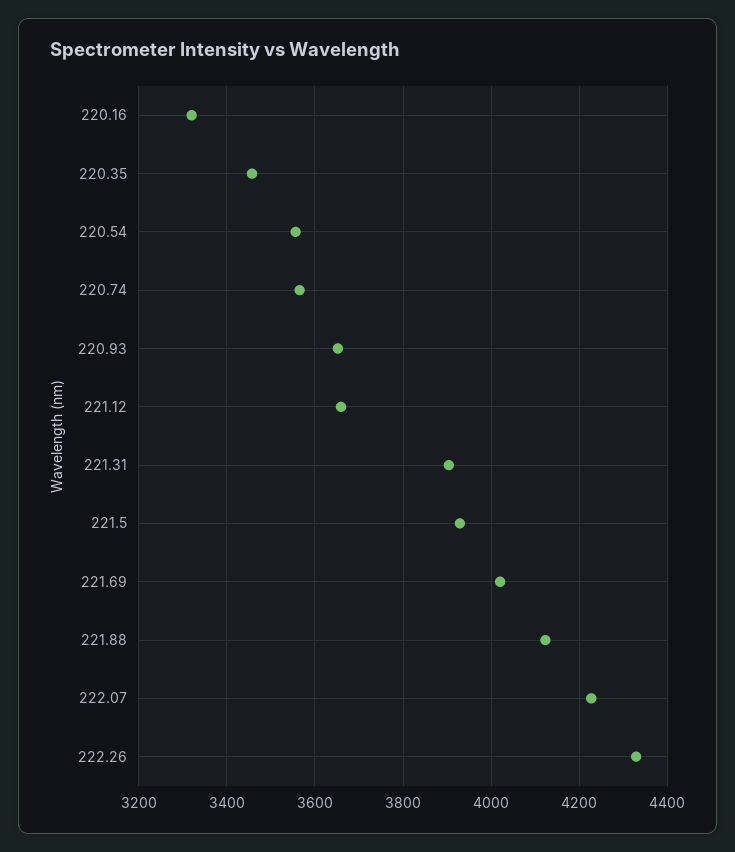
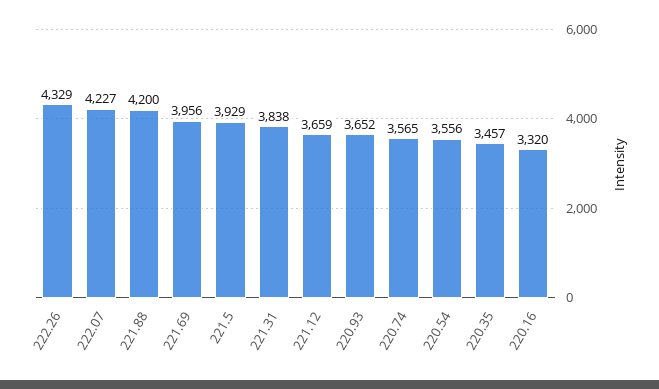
221.31: 3900 -> 3838
221.69: 4020 -> 3956
221.88: 4120 -> 4200

